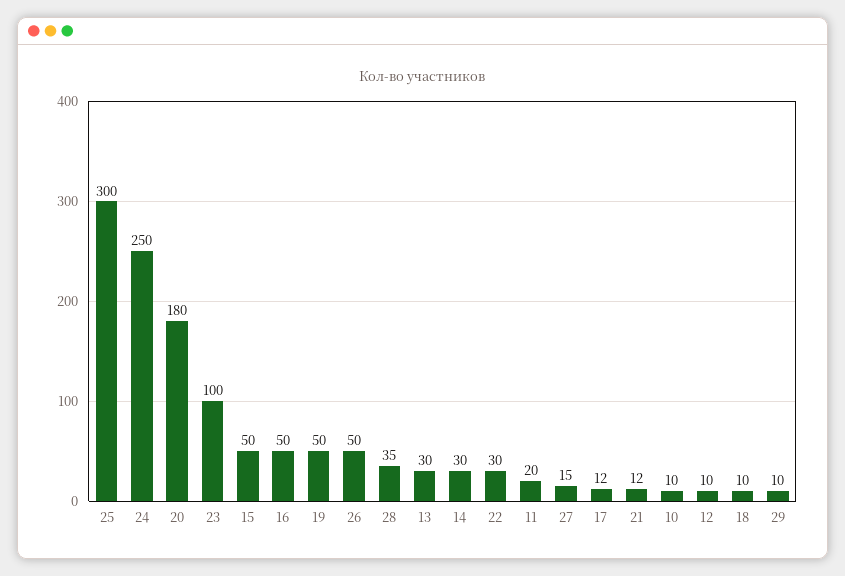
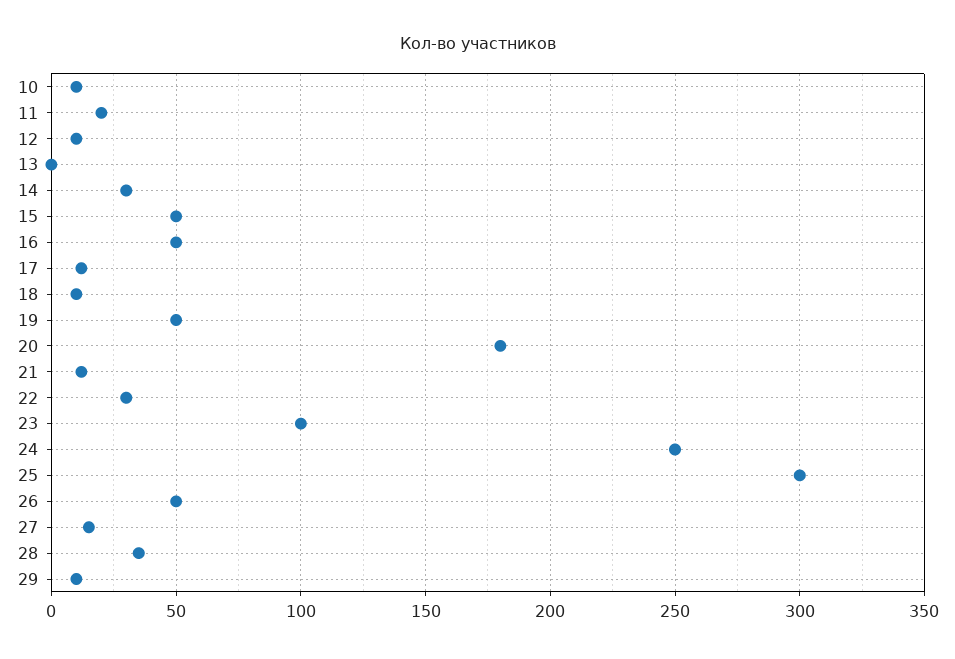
13: 30 -> 0

